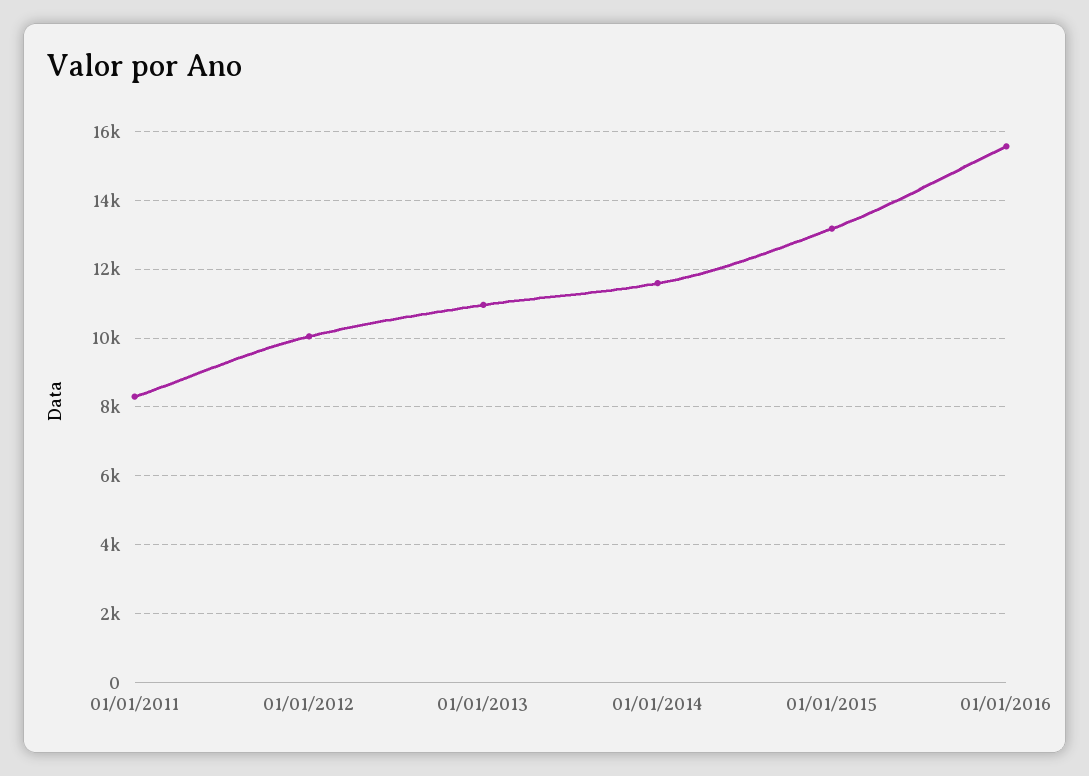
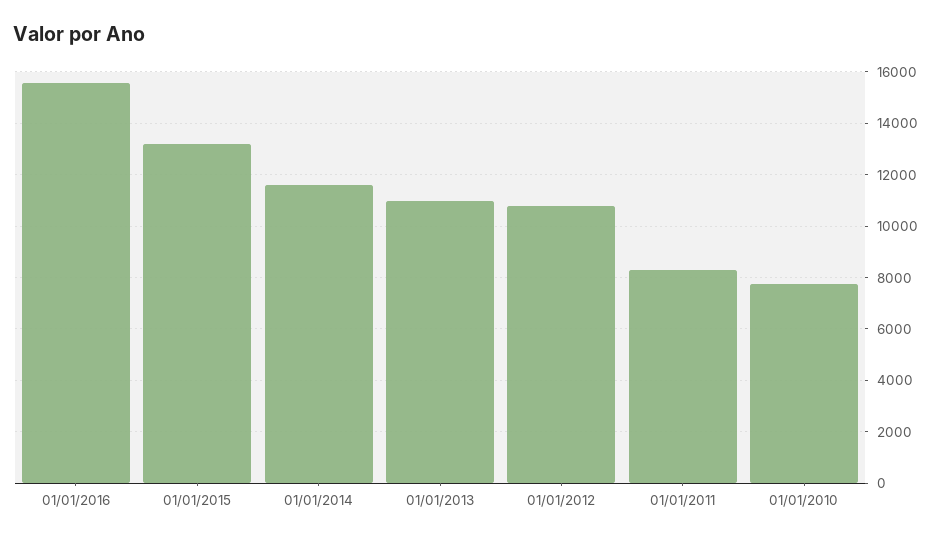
01/01/2012: 10000 -> 10750
01/01/2010: none -> 7750

